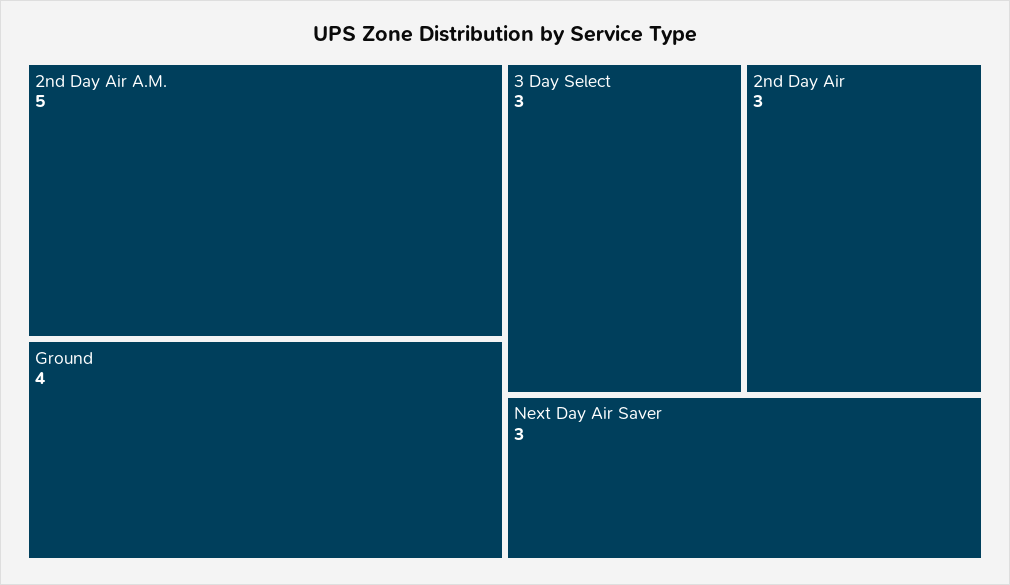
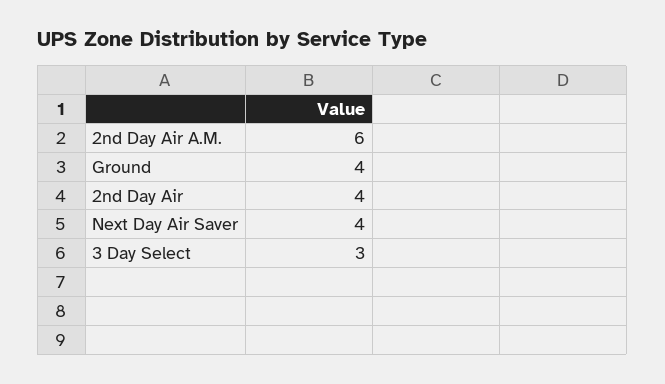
2nd Day Air A.M.: 5 -> 6
2nd Day Air: 3 -> 4
Next Day Air Saver: 3 -> 4

